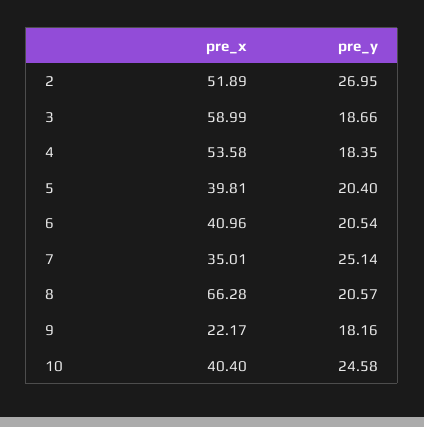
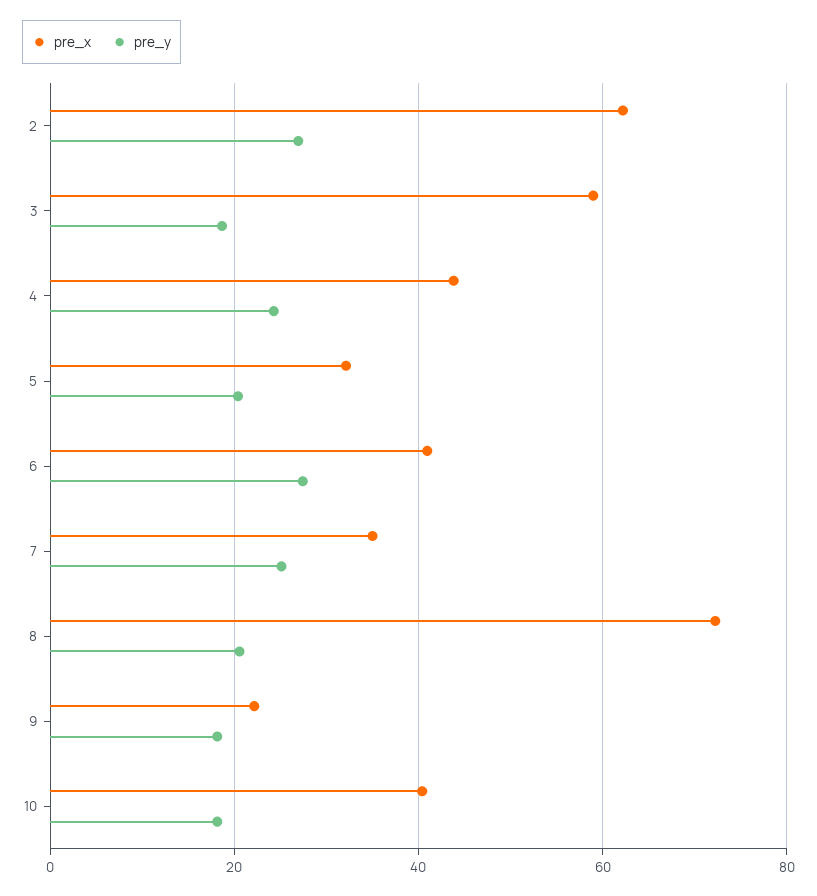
pre_x, 2: 51.89 -> 62
pre_x, 4: 53.58 -> 44
pre_y, 4: 18.35 -> 24
pre_x, 5: 39.81 -> 32
pre_y, 6: 20.54 -> 28
pre_x, 8: 66.28 -> 72
pre_y, 10: 24.58 -> 18

